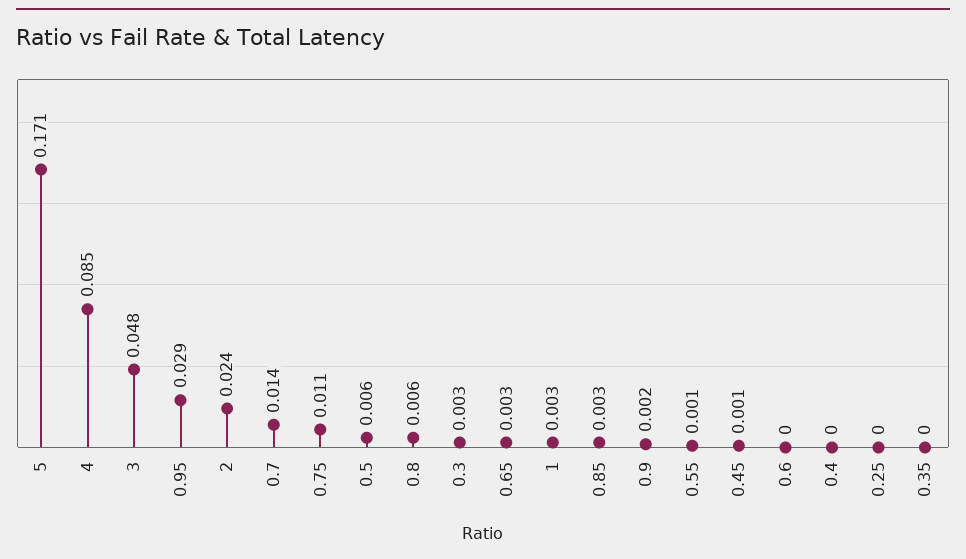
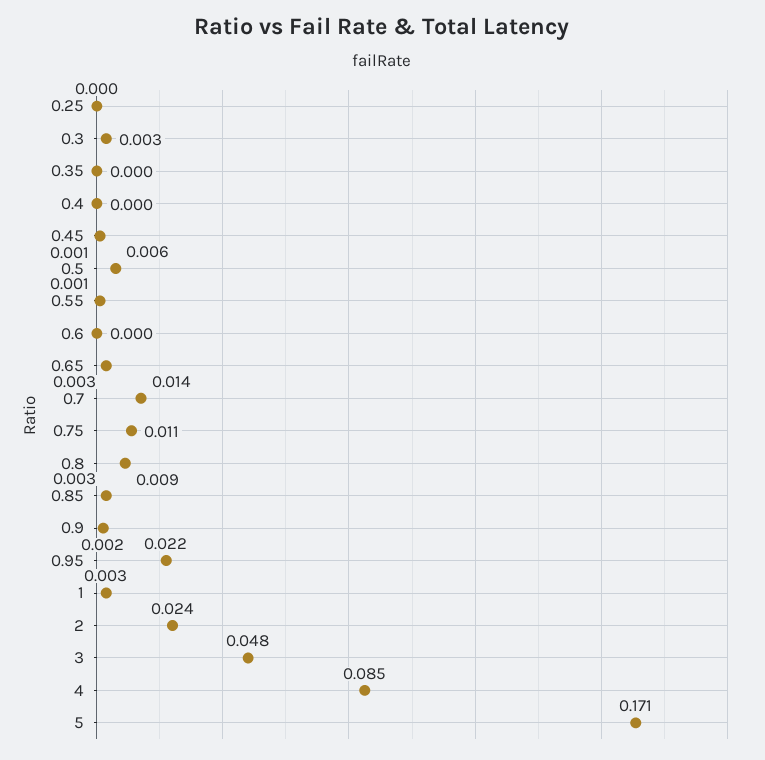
0.95: 0.029 -> 0.022
0.8: 0.006 -> 0.009

